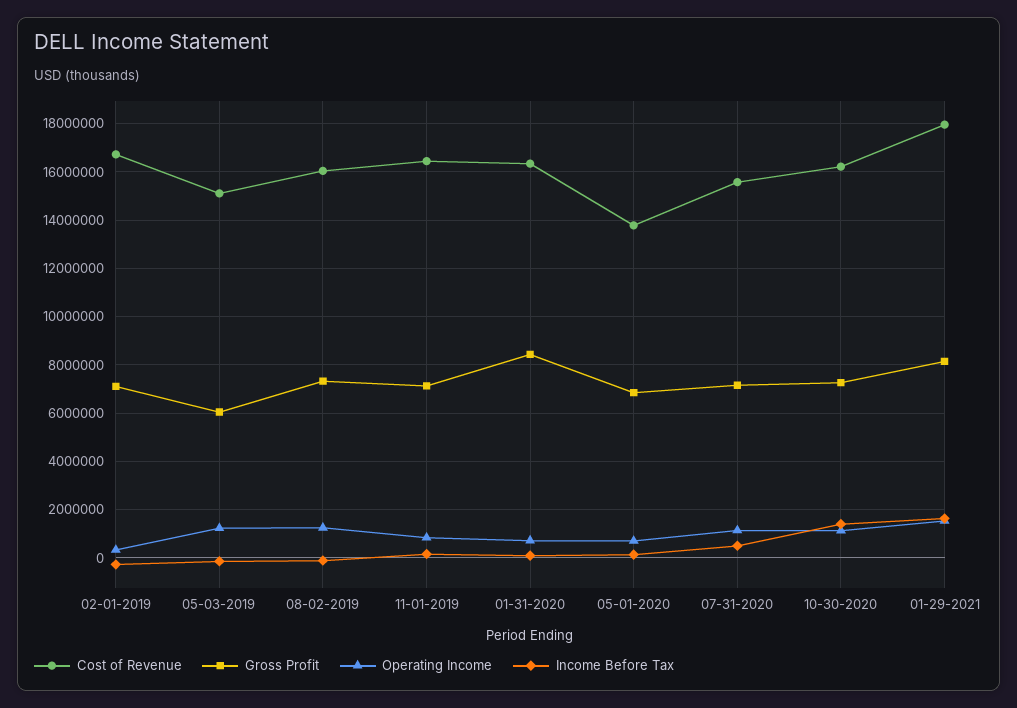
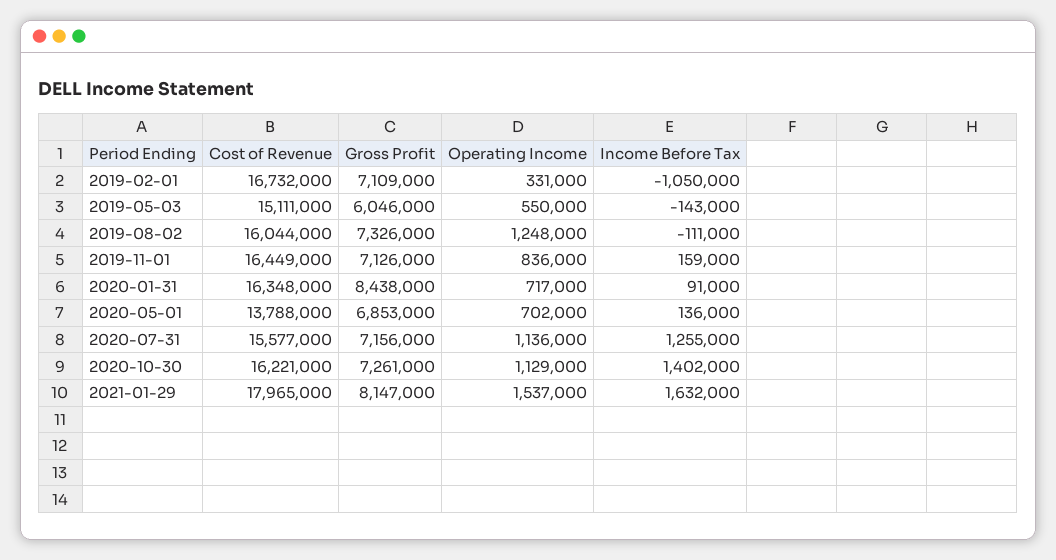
Income Before Tax, 02-01-2019: -250000 -> -1050000
Operating Income, 05-03-2019: 1250000 -> 550000
Income Before Tax, 07-31-2020: 500000 -> 1255000

